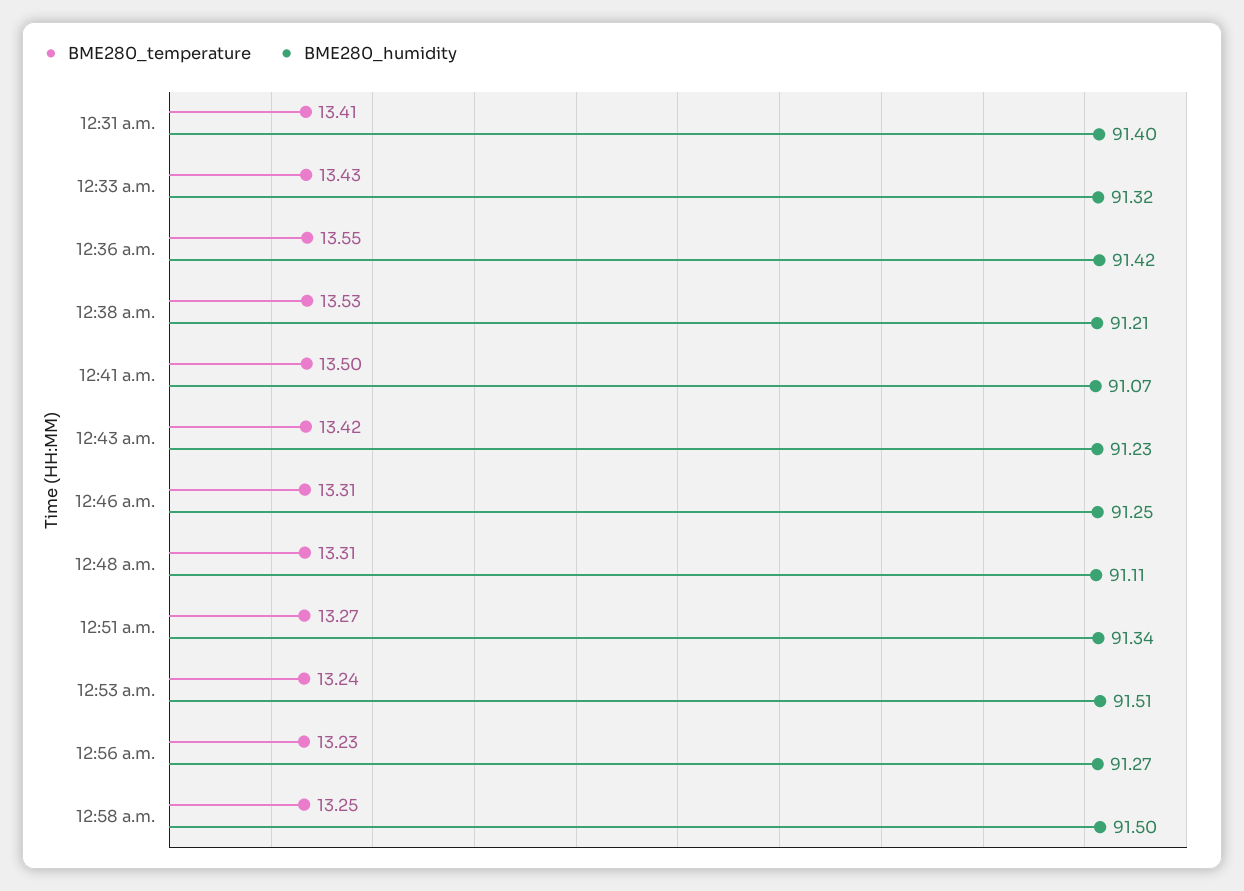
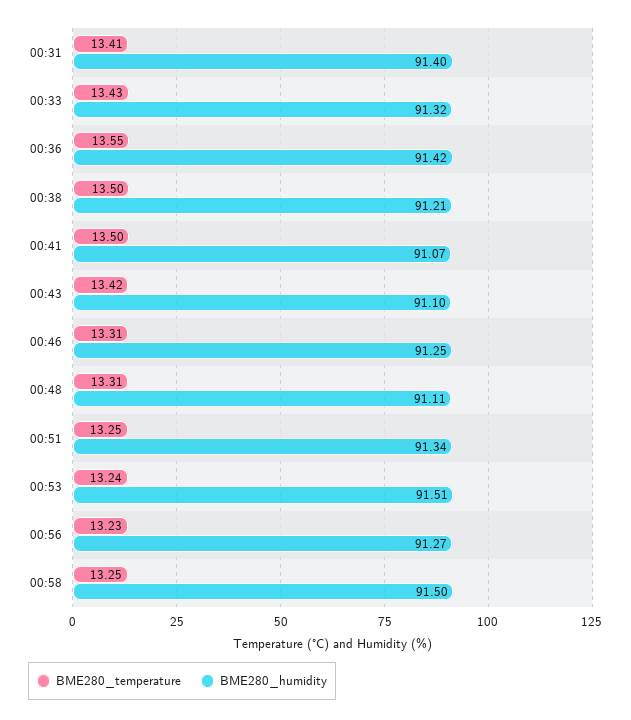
BME280_temperature, 12:38 a.m.: 13.53 -> 13.5
BME280_humidity, 12:43 a.m.: 91.23 -> 91.1
BME280_temperature, 12:51 a.m.: 13.27 -> 13.25

